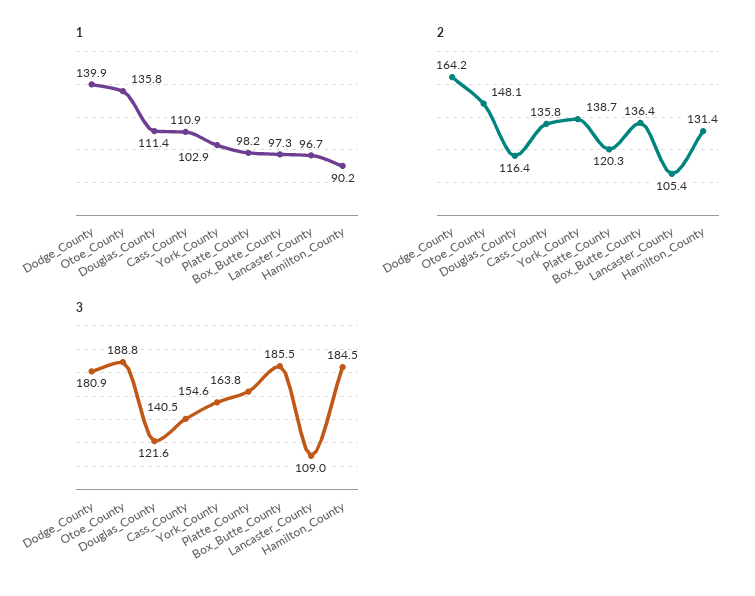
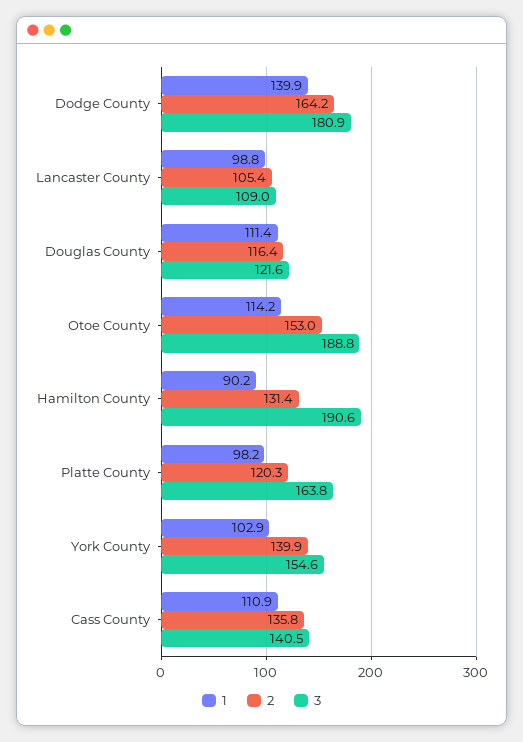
1, Otoe_County: 135.8 -> 114.2
1, Box_Butte_County: 97.3 -> none
1, Lancaster_County: 96.7 -> 98.8
2, Otoe_County: 148.1 -> 153
2, York_County: 138.7 -> 139.9
2, Box_Butte_County: 136.4 -> none
3, Box_Butte_County: 185.5 -> none
3, Hamilton_County: 184.5 -> 190.6

